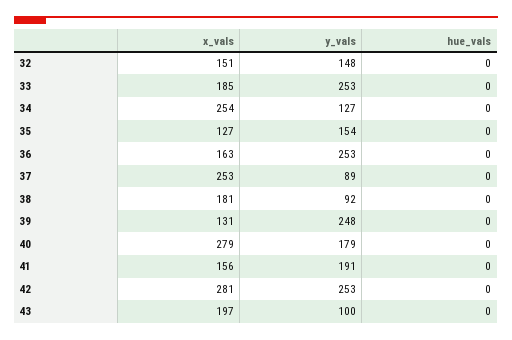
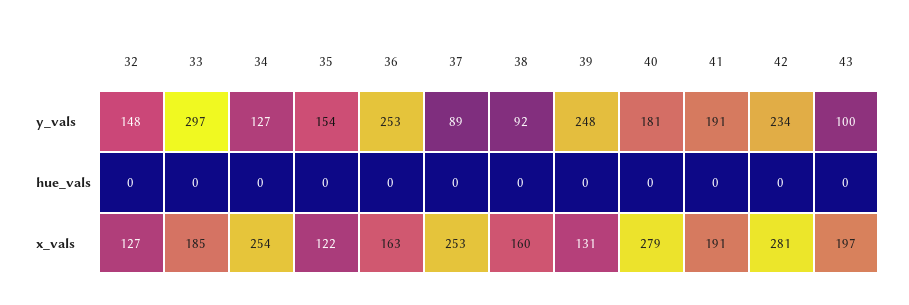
x_vals, 32: 151 -> 127
y_vals, 33: 253 -> 297
x_vals, 35: 127 -> 122
x_vals, 38: 181 -> 160
y_vals, 40: 179 -> 181
x_vals, 41: 156 -> 191
y_vals, 42: 253 -> 234

